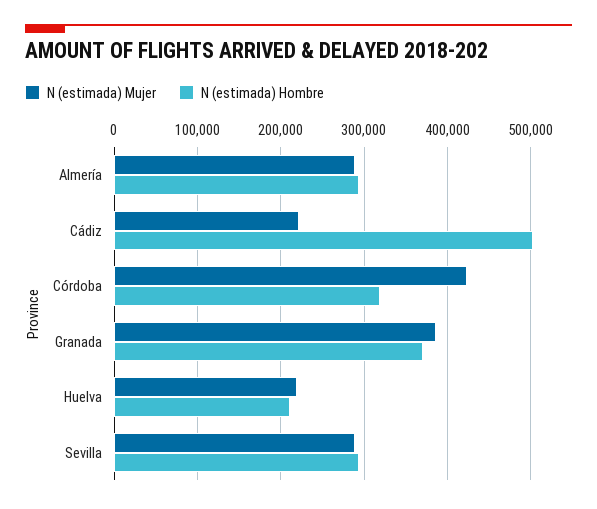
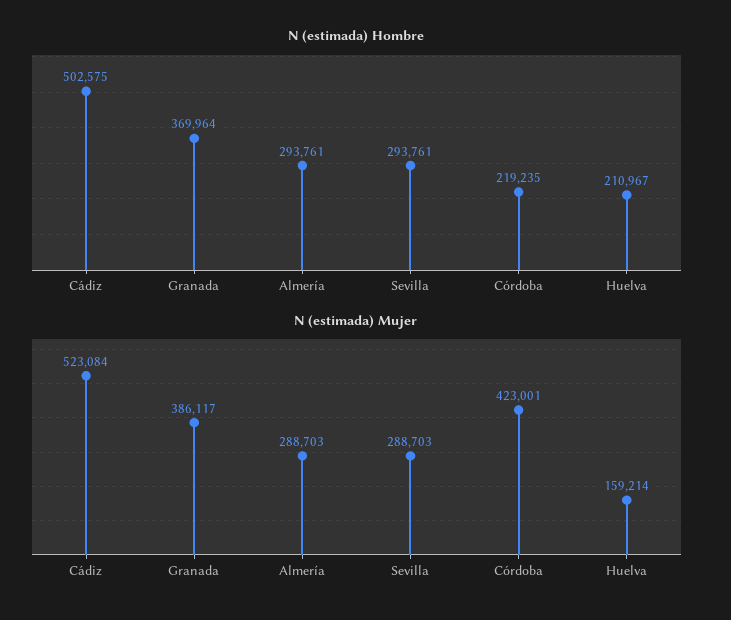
N (estimada) Mujer, Cádiz: 220000 -> 523084
N (estimada) Hombre, Córdoba: 320000 -> 219235
N (estimada) Mujer, Huelva: 220000 -> 159214

